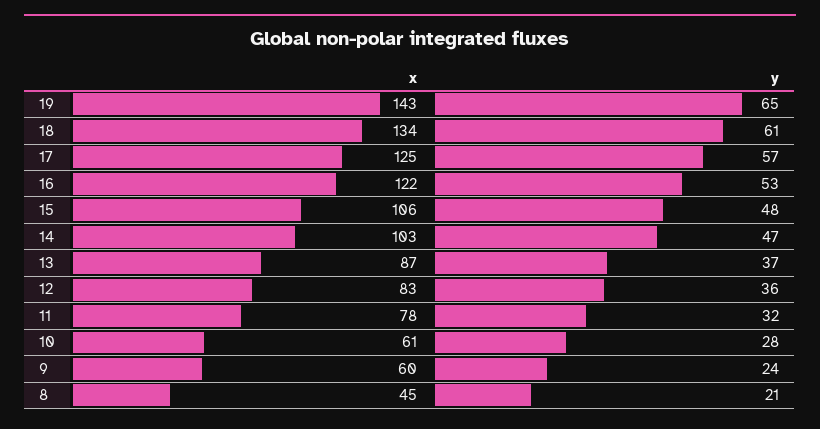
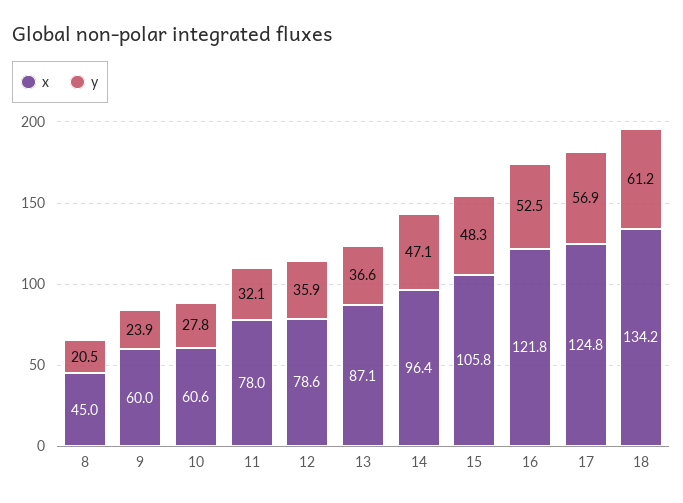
x, 19: 143 -> none
y, 19: 65 -> none
x, 14: 103 -> 96.4
x, 12: 83 -> 78.6

